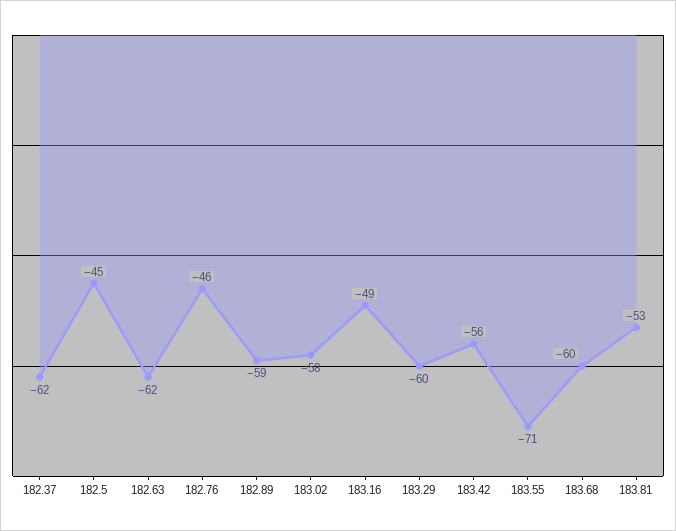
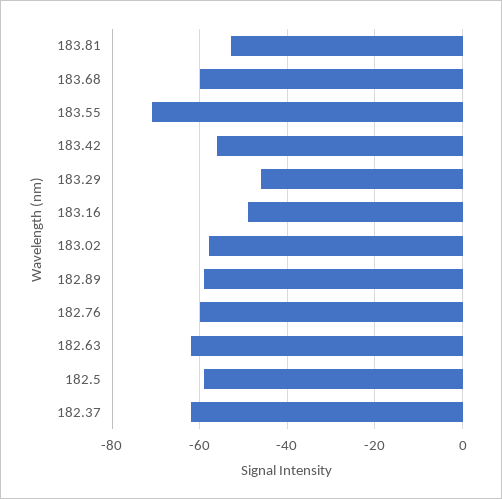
182.5: -45 -> -60
182.76: -46 -> -60
183.29: -60 -> -45

